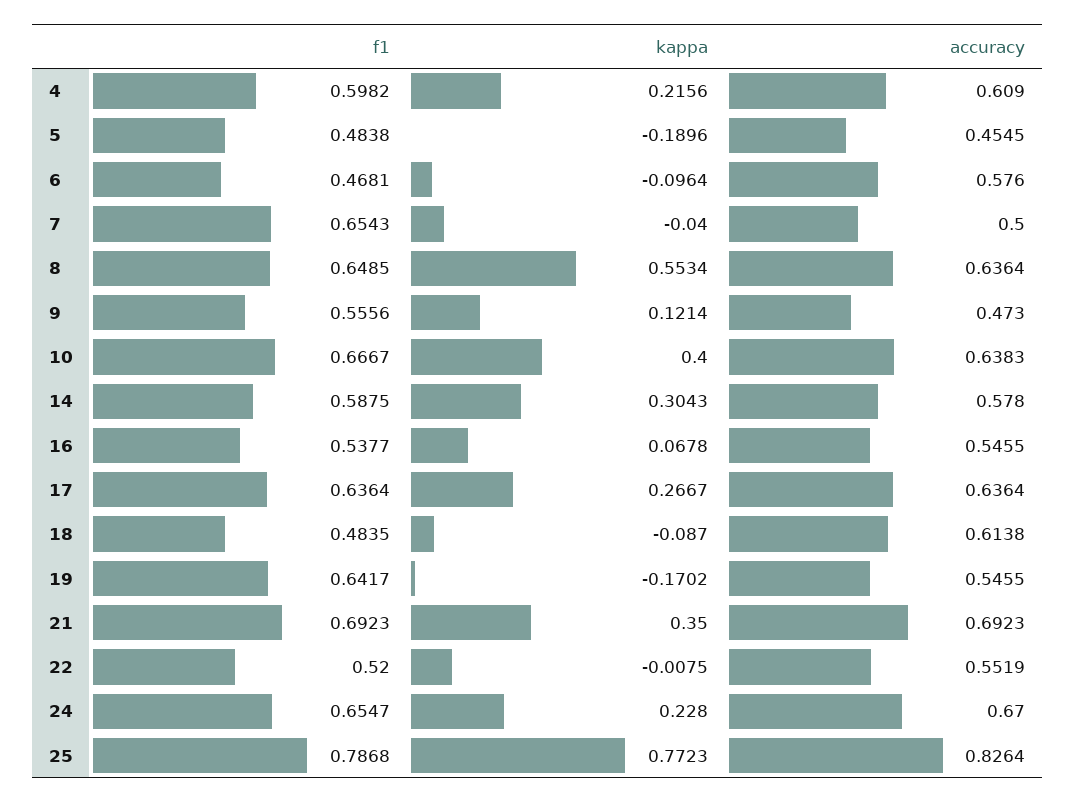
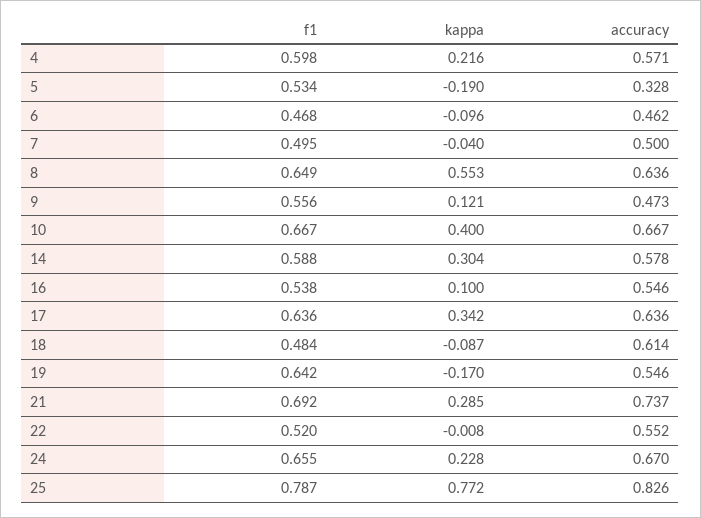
accuracy, 4: 0.609 -> 0.571
f1, 5: 0.4838 -> 0.534
accuracy, 5: 0.4545 -> 0.328
accuracy, 6: 0.576 -> 0.462
f1, 7: 0.6543 -> 0.495
accuracy, 10: 0.6383 -> 0.667
kappa, 16: 0.0678 -> 0.1
kappa, 17: 0.2667 -> 0.342
kappa, 21: 0.35 -> 0.285
accuracy, 21: 0.6923 -> 0.737

